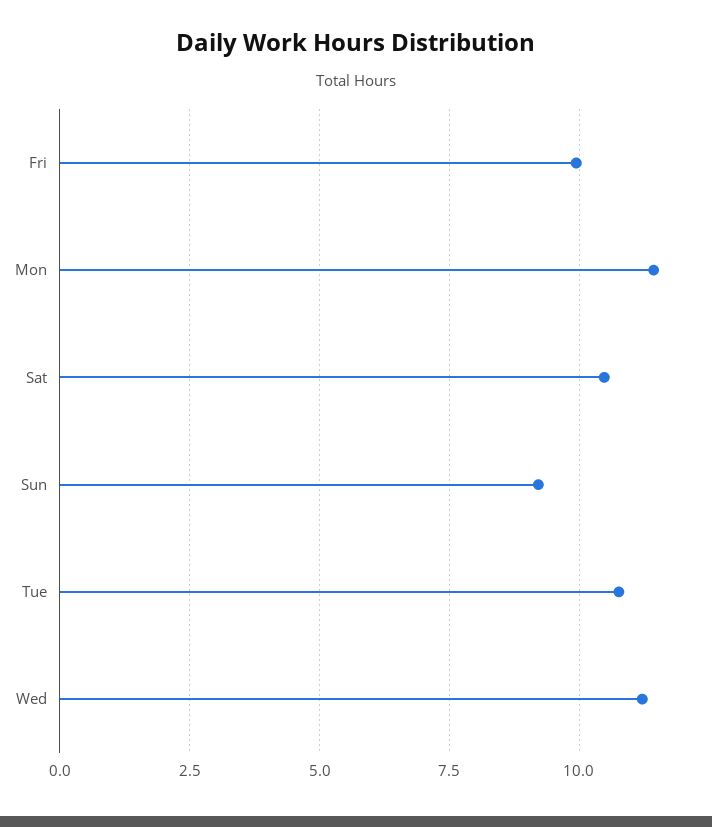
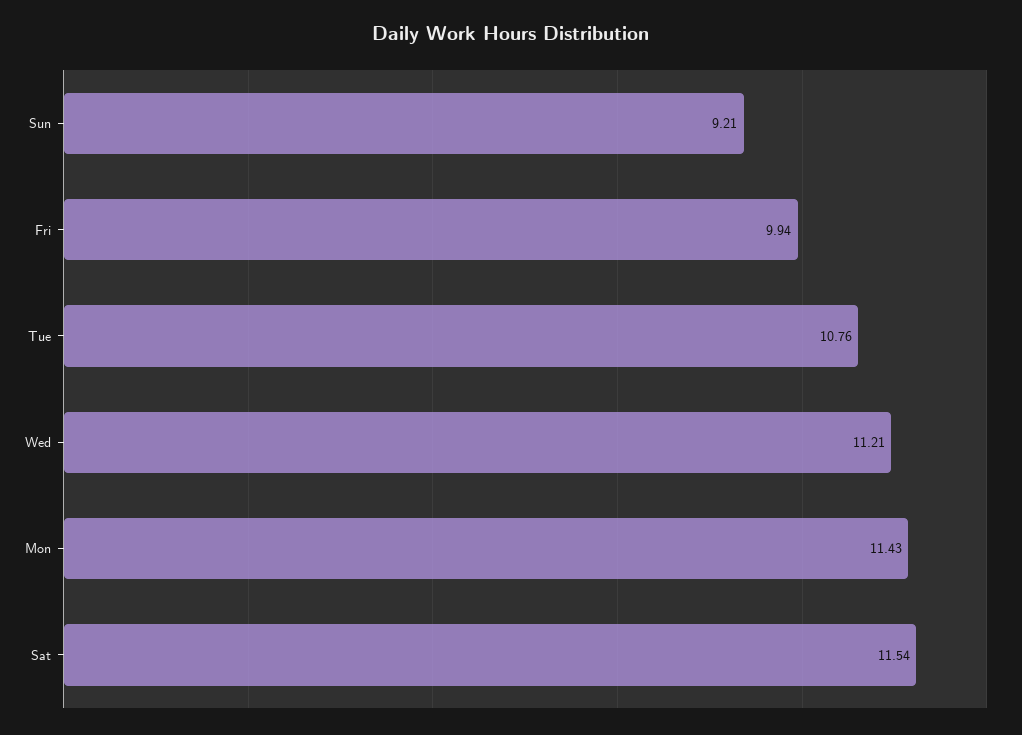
Sat: 10.5 -> 11.54

